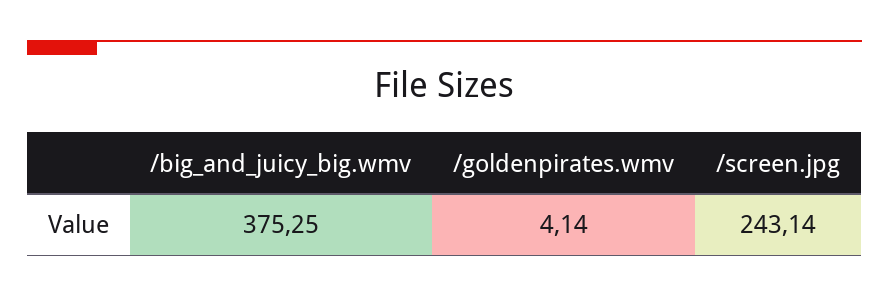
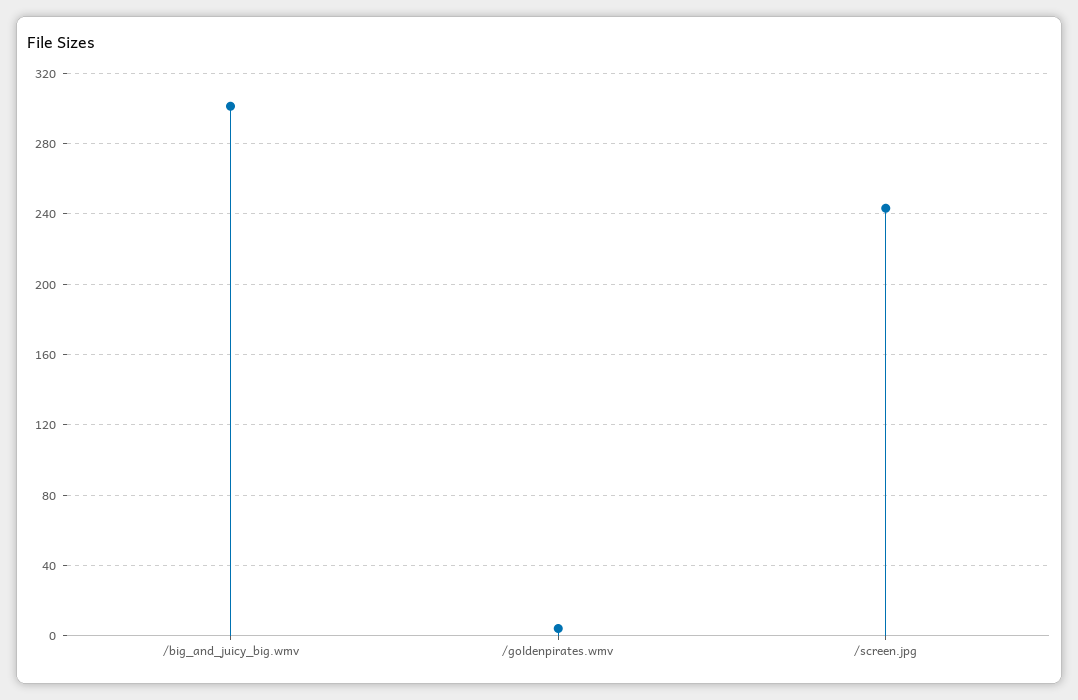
/big_and_juicy_big.wmv: 375.25 -> 300

